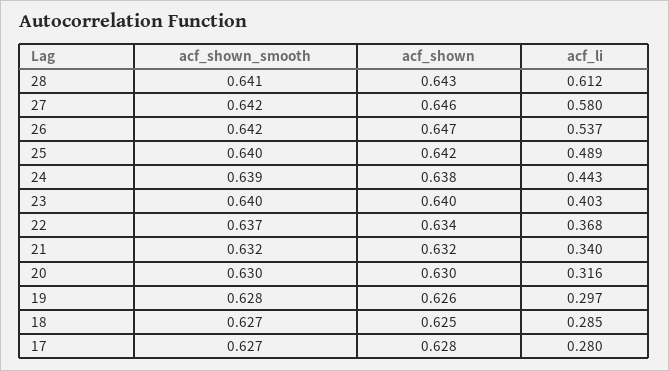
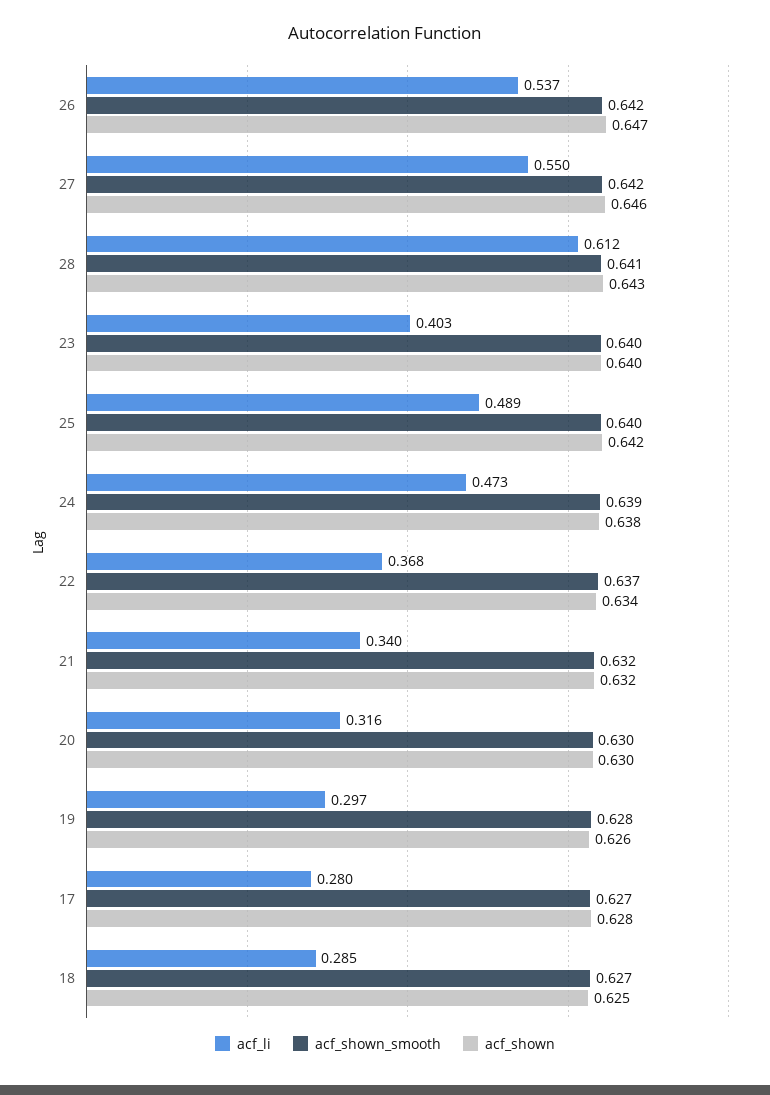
acf_li, 27: 0.58 -> 0.55
acf_li, 24: 0.443 -> 0.473

